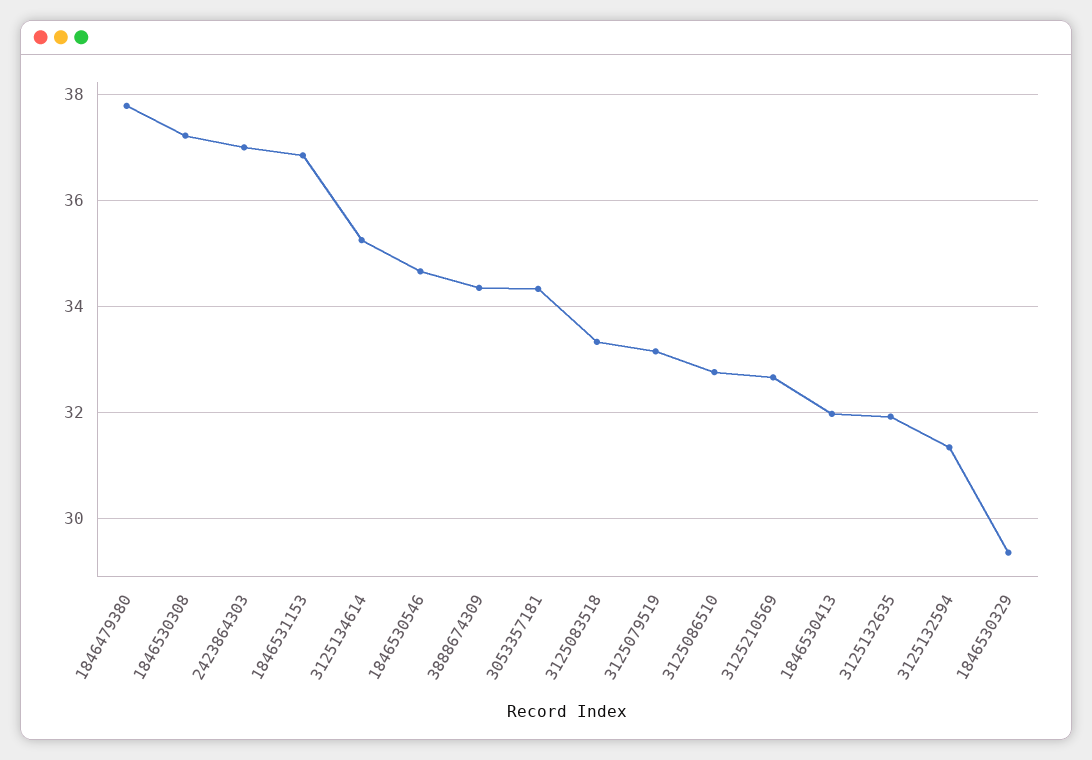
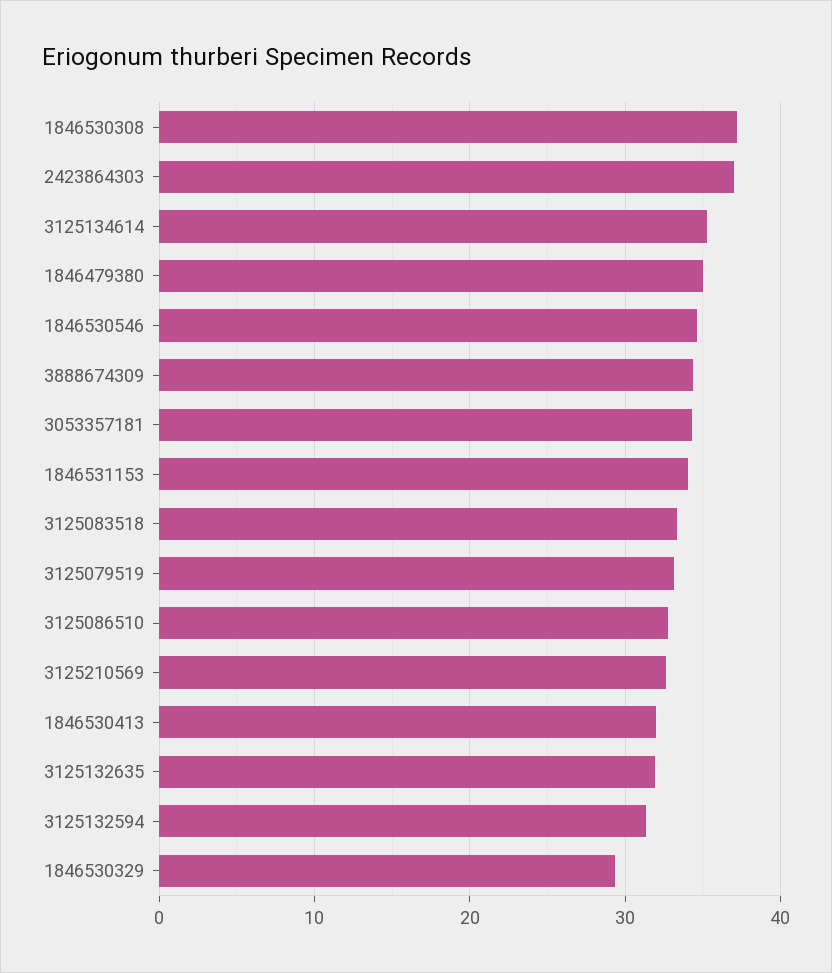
1846479380: 37.8 -> 35
1846531153: 36.8 -> 34

